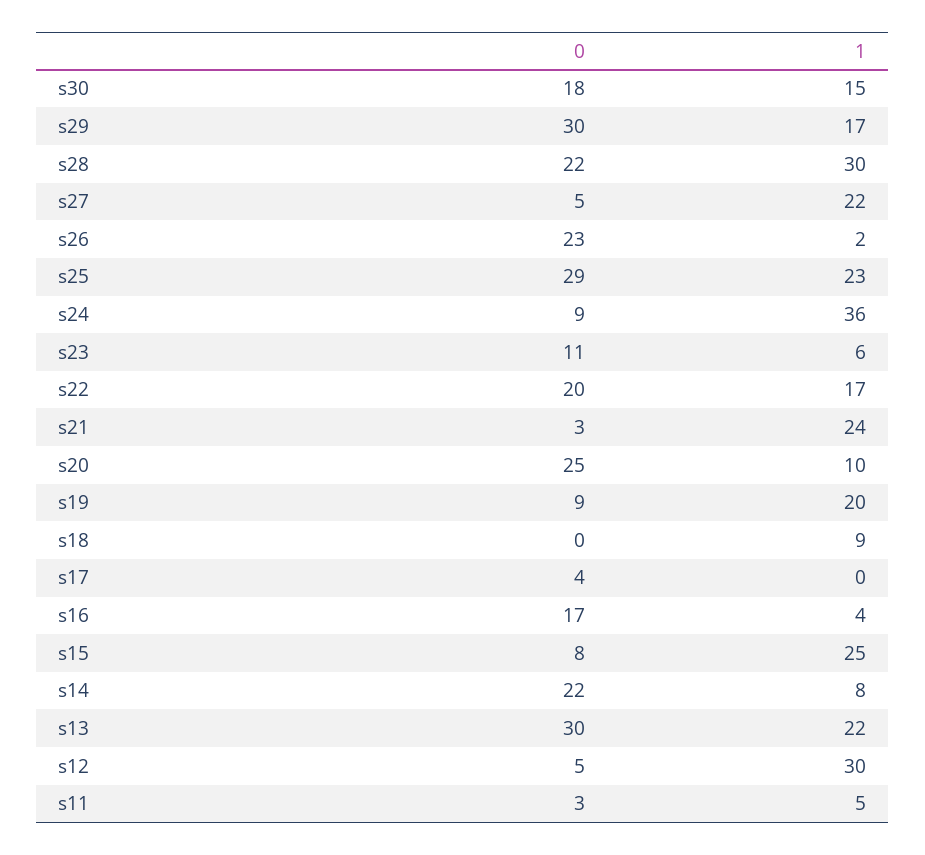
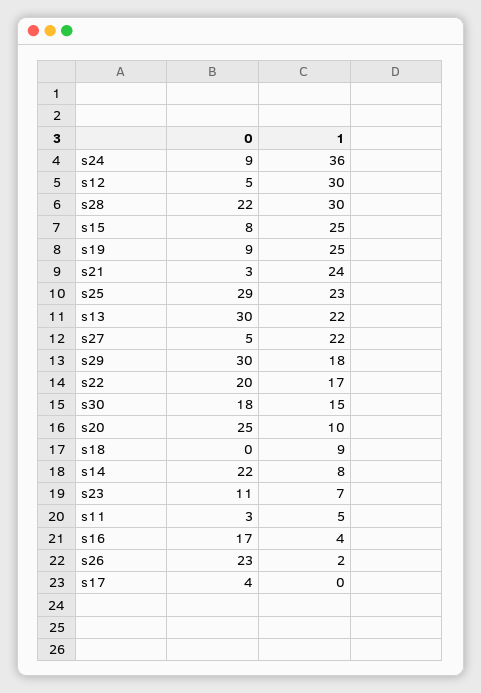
1, s29: 17 -> 18
1, s23: 6 -> 7
1, s19: 20 -> 25

